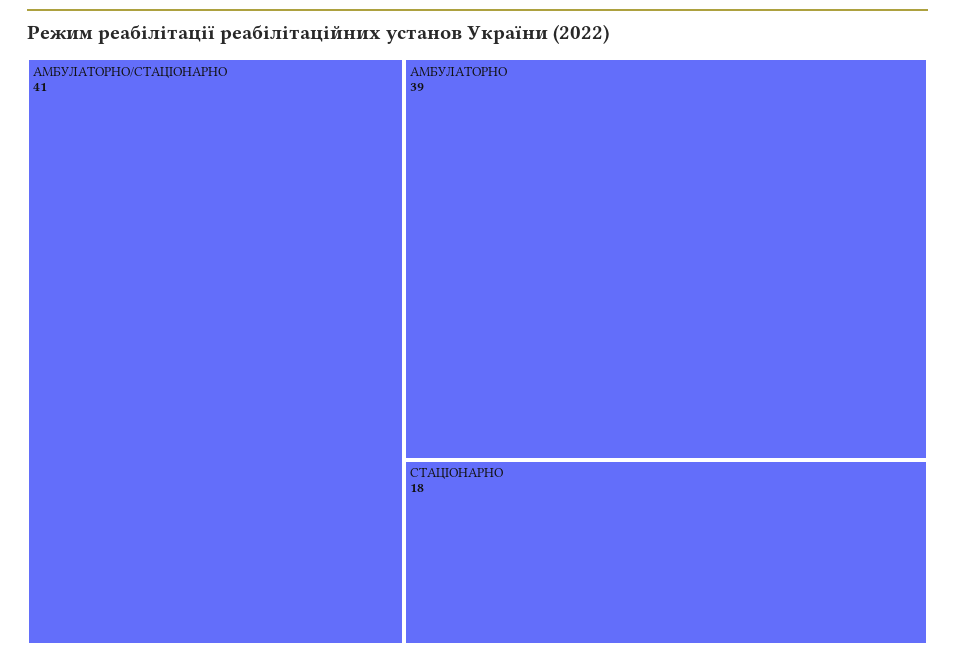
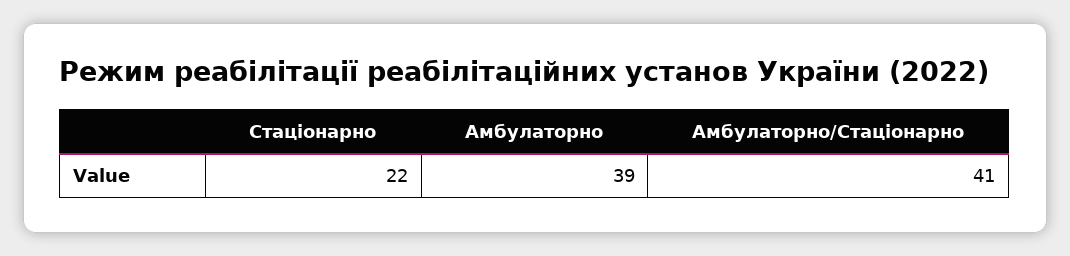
СТАЦІОНАРНО: 18 -> 22

